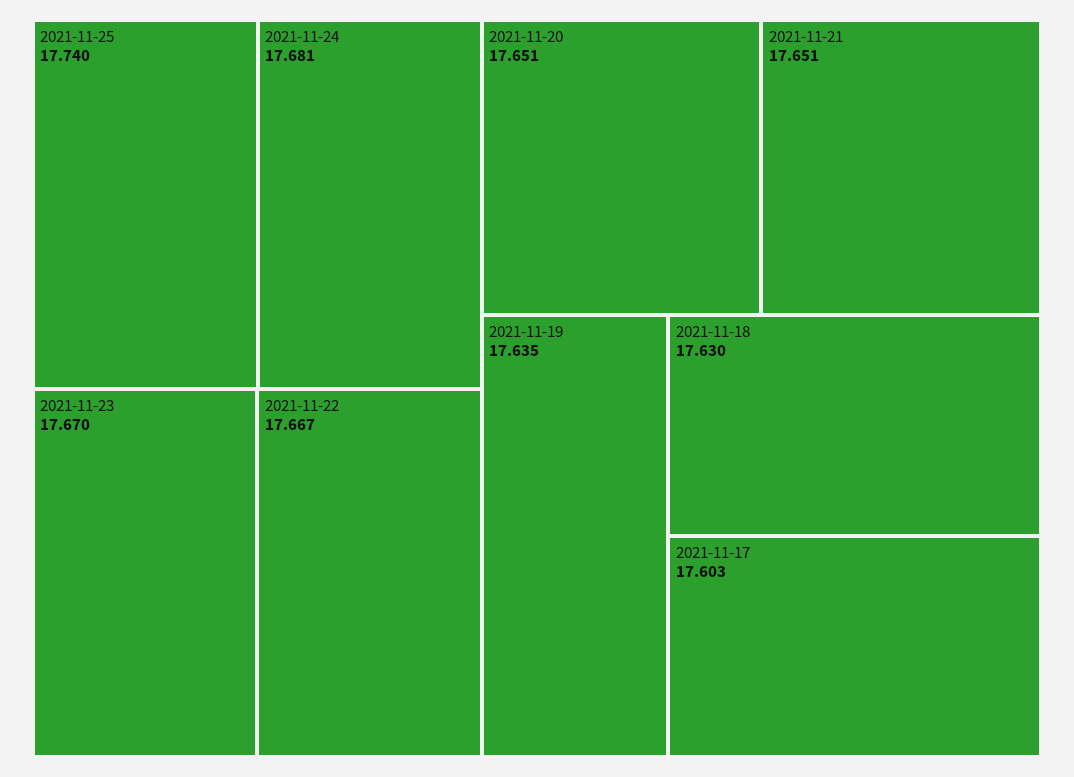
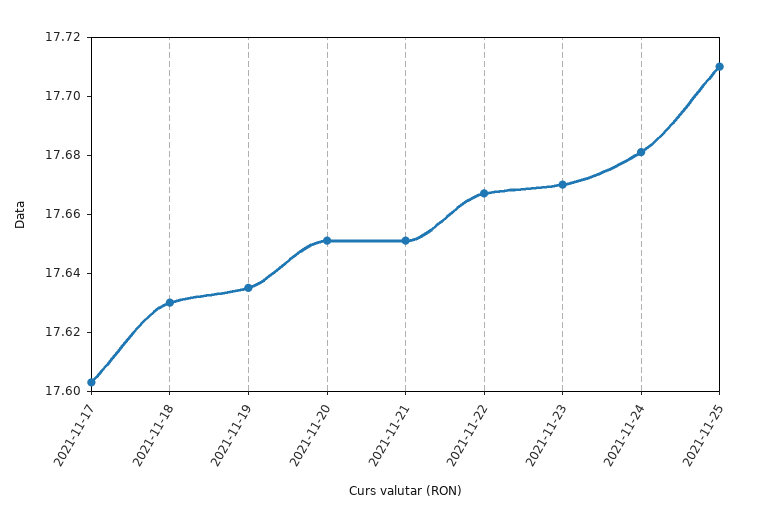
2021-11-25: 17.74 -> 17.71

